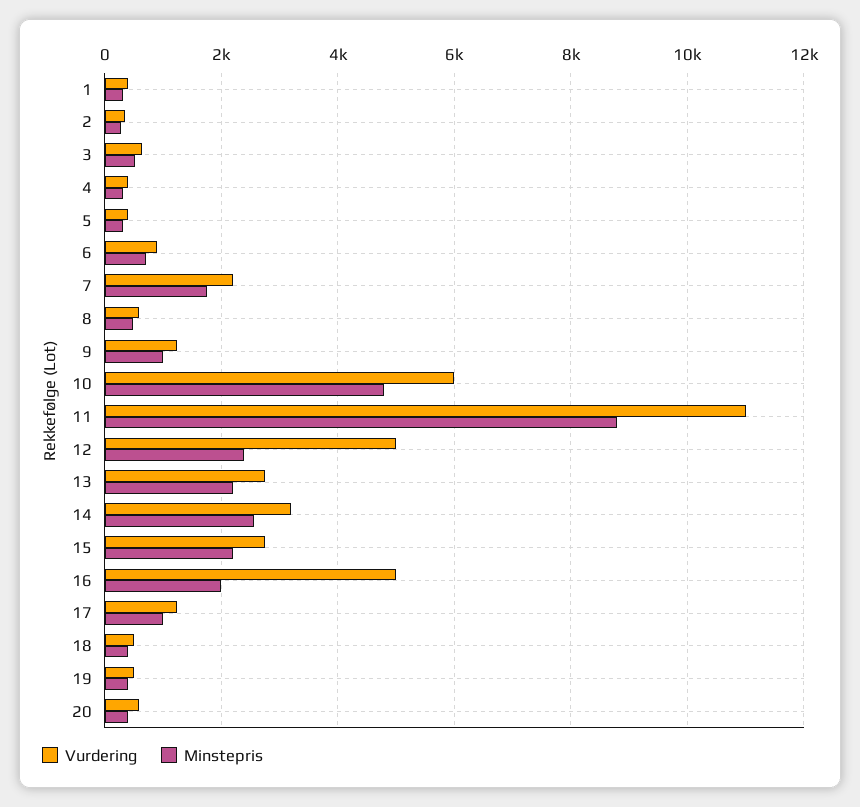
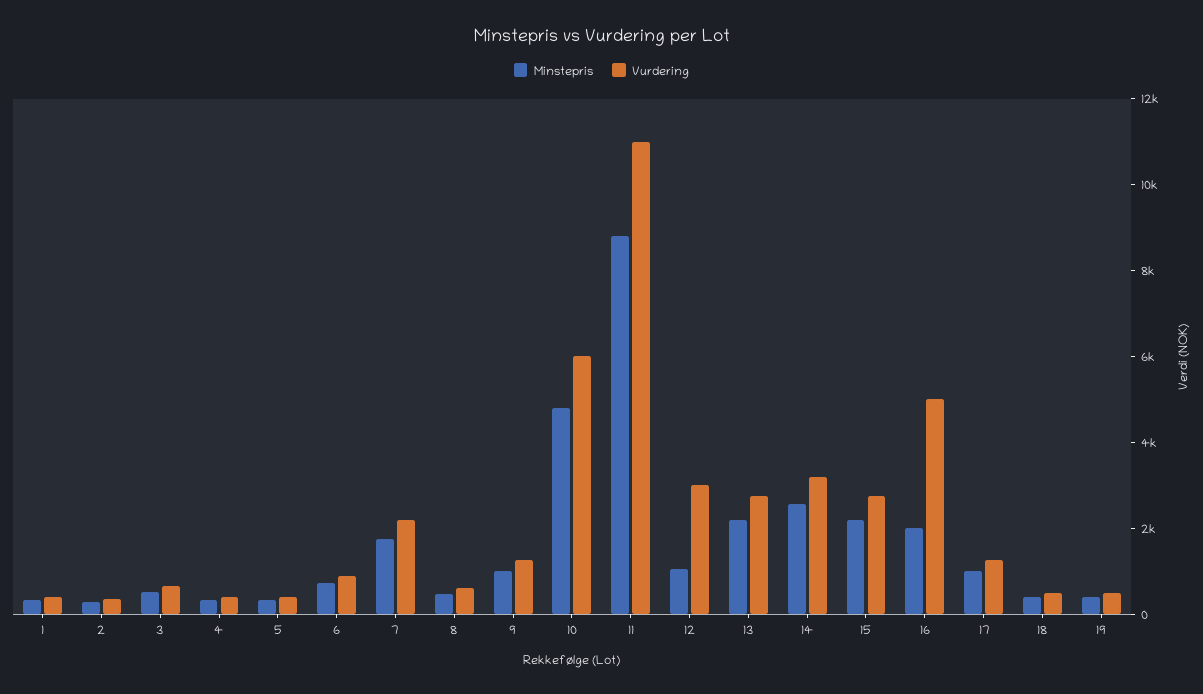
Vurdering, 12: 5000 -> 3000
Minstepris, 12: 2400 -> 1000
Vurdering, 20: 600 -> none
Minstepris, 20: 400 -> none

